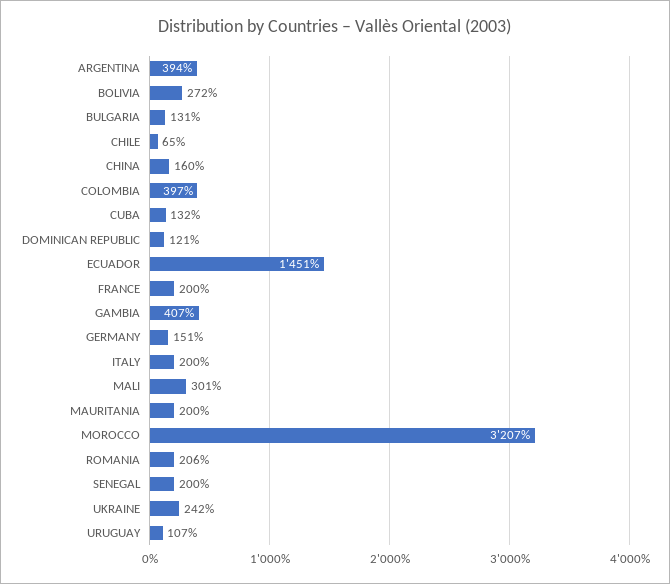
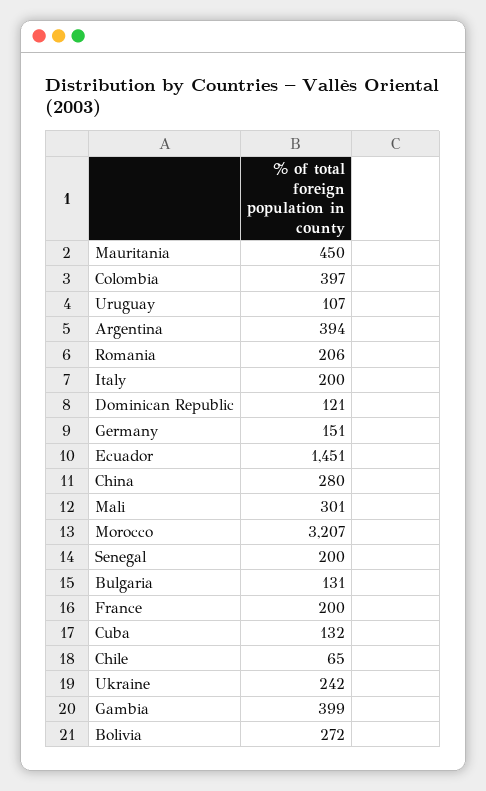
CHINA: 160 -> 280
GAMBIA: 407 -> 399
MAURITANIA: 200 -> 450

